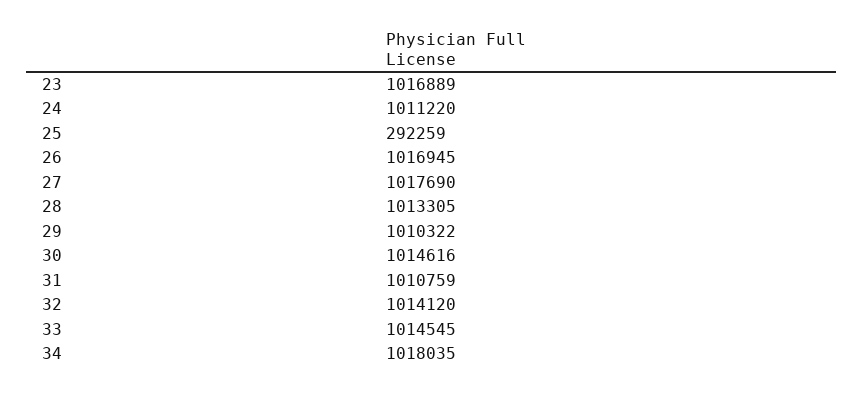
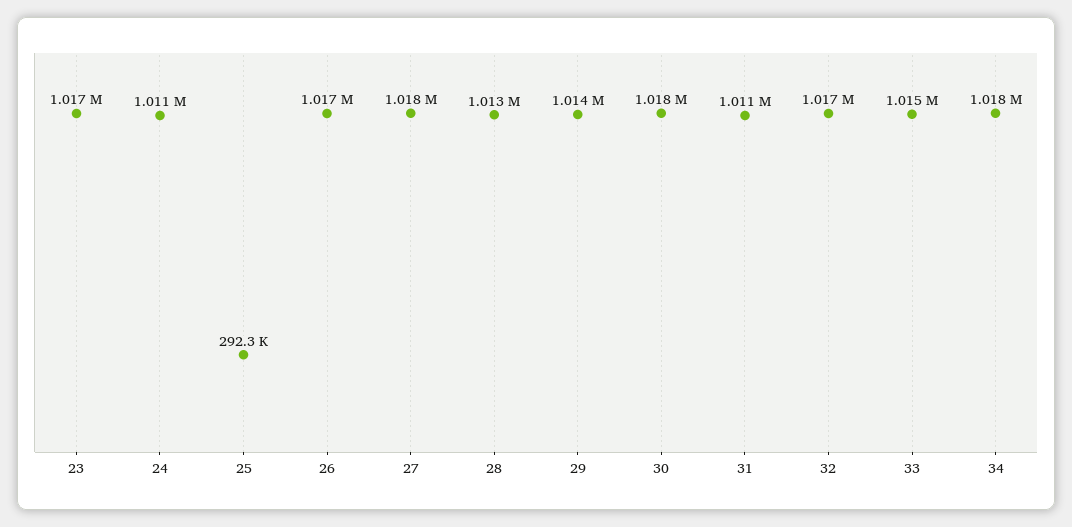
29: 1010322 -> 1014000
30: 1014616 -> 1018000
32: 1014120 -> 1017000

